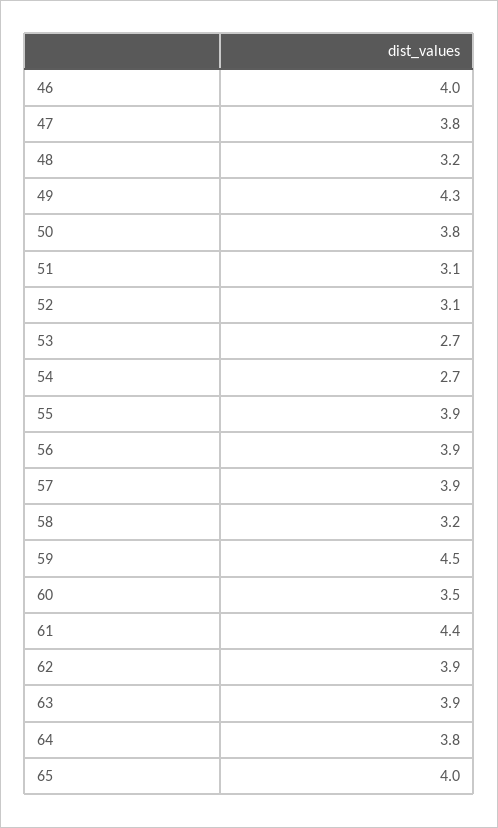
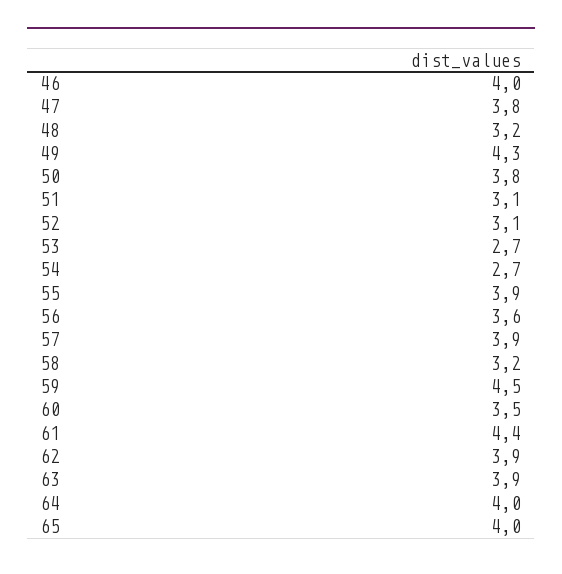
56: 3.9 -> 3.6
64: 3.8 -> 4

